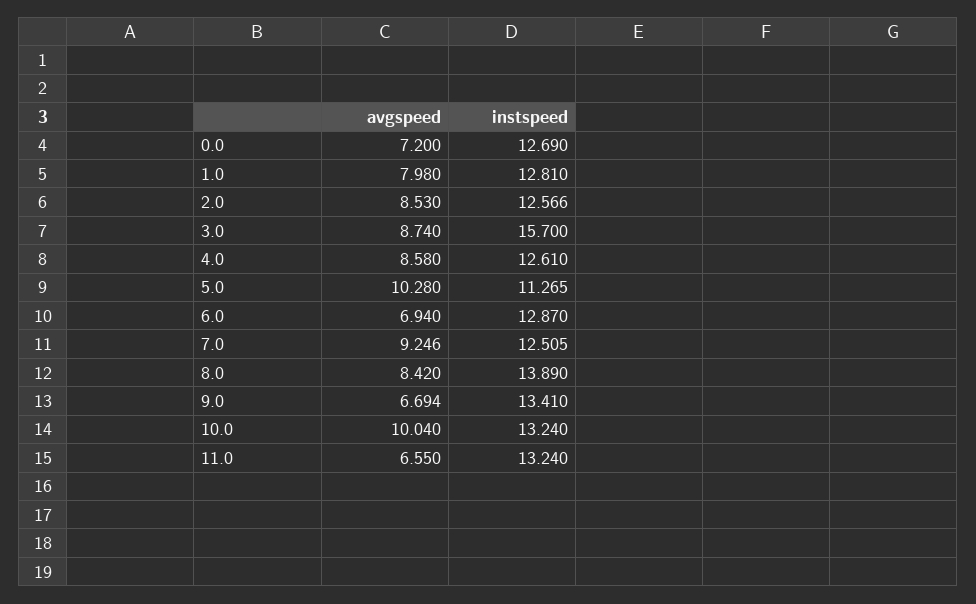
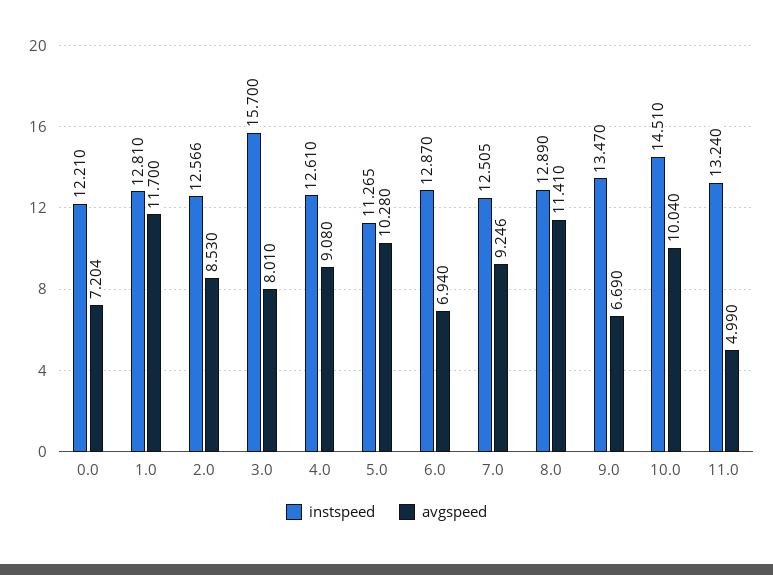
avgspeed, 0.0: 7.2 -> 7.204
instspeed, 0.0: 12.69 -> 12.21
avgspeed, 1.0: 7.98 -> 11.7
avgspeed, 3.0: 8.74 -> 8.01
avgspeed, 4.0: 8.58 -> 9.08
avgspeed, 8.0: 8.42 -> 11.41
instspeed, 8.0: 13.89 -> 12.89
avgspeed, 9.0: 6.694 -> 6.69
instspeed, 9.0: 13.41 -> 13.47
instspeed, 10.0: 13.24 -> 14.51
avgspeed, 11.0: 6.55 -> 4.99

